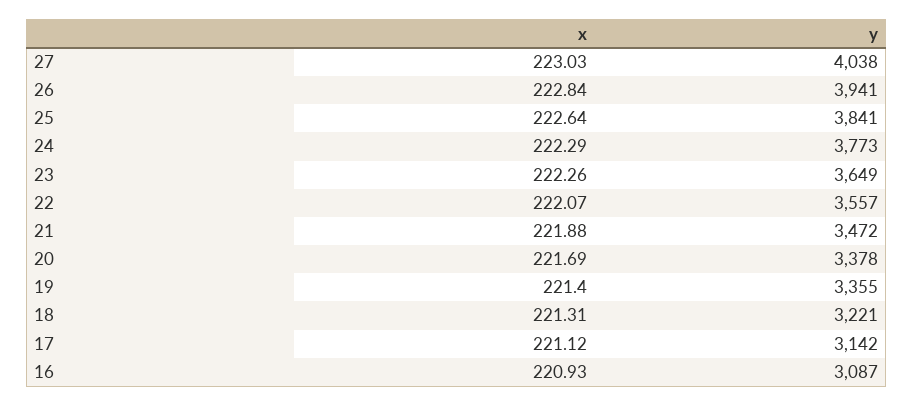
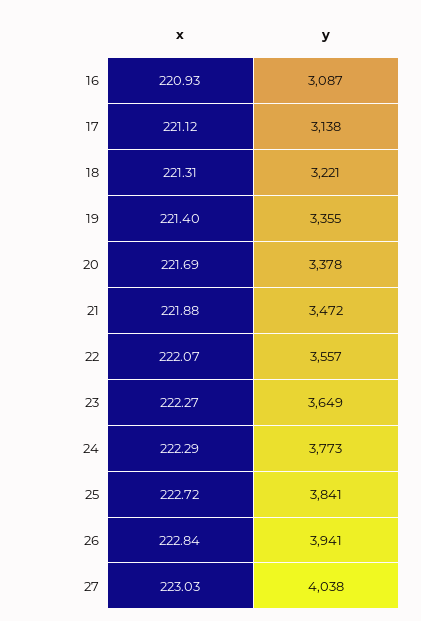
x, 25: 222.64 -> 222.72
x, 23: 222.26 -> 222.27
y, 17: 3142 -> 3138

